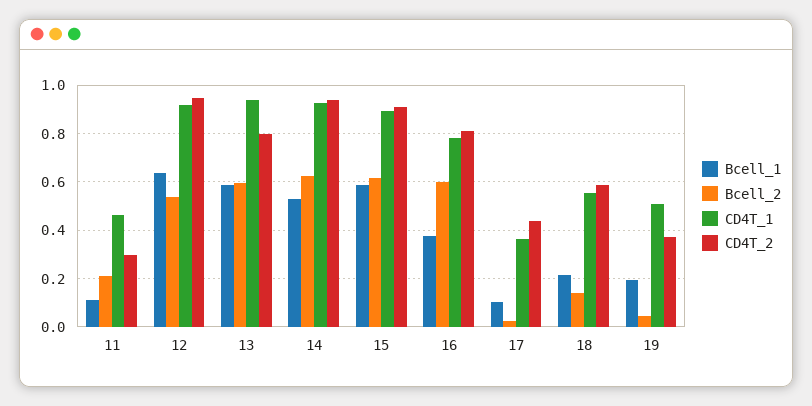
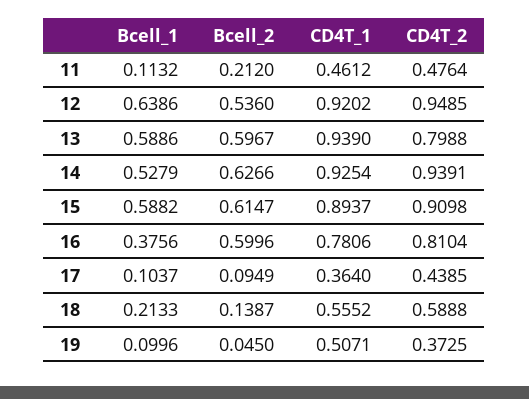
CD4T_2, 11: 0.3 -> 0.4764
Bcell_2, 17: 0.025 -> 0.0949
Bcell_1, 19: 0.2 -> 0.0996

